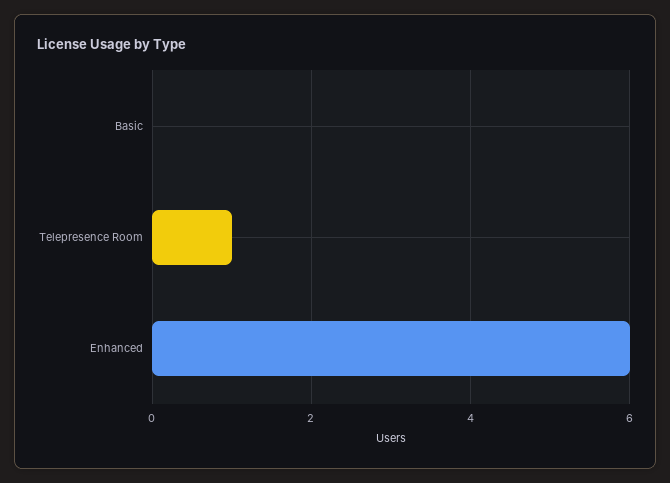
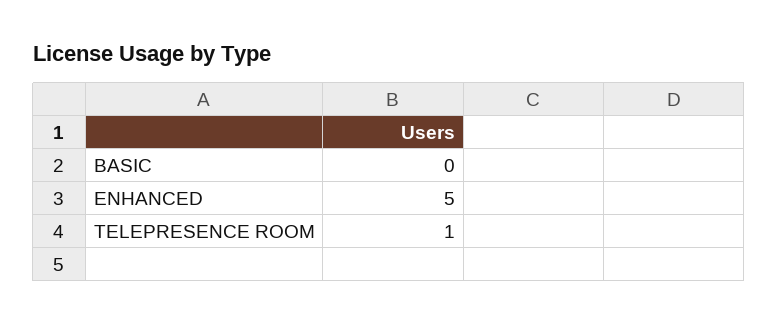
Enhanced: 6 -> 5

